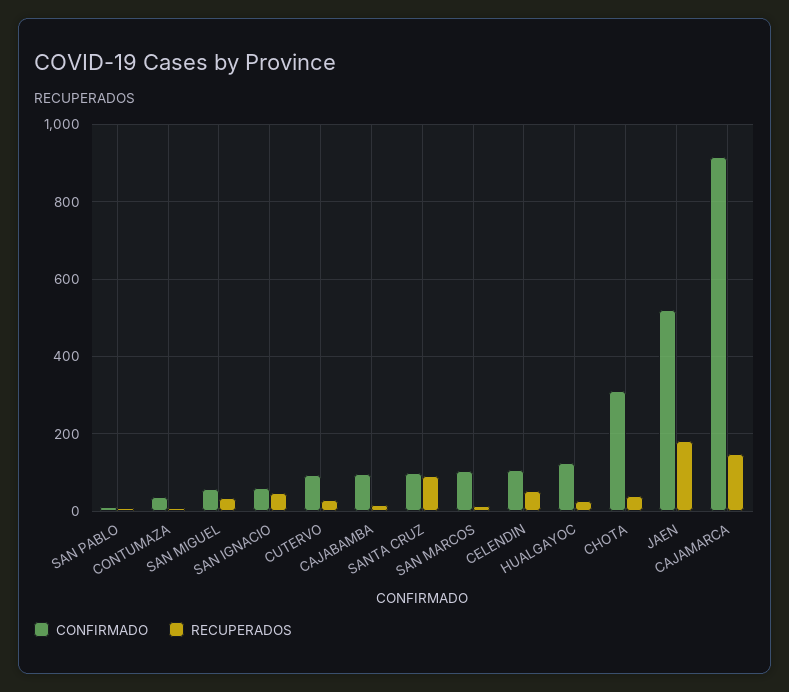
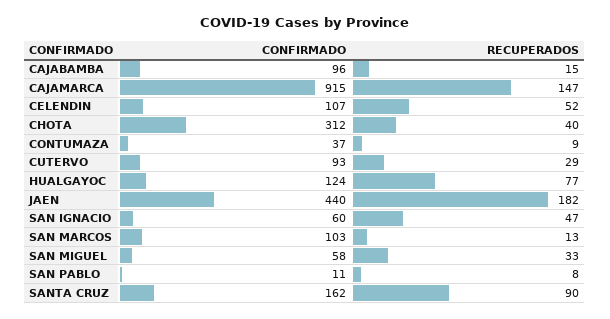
CONFIRMADO, SANTA CRUZ: 100 -> 162
RECUPERADOS, HUALGAYOC: 20 -> 77
CONFIRMADO, JAEN: 520 -> 440

